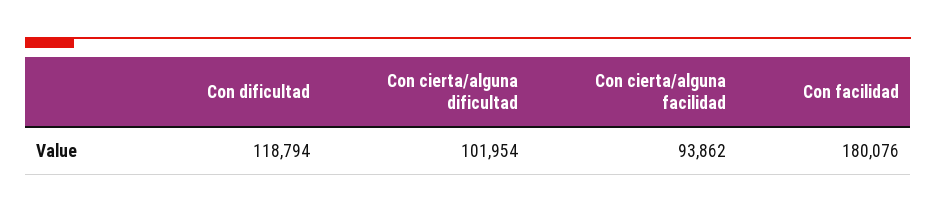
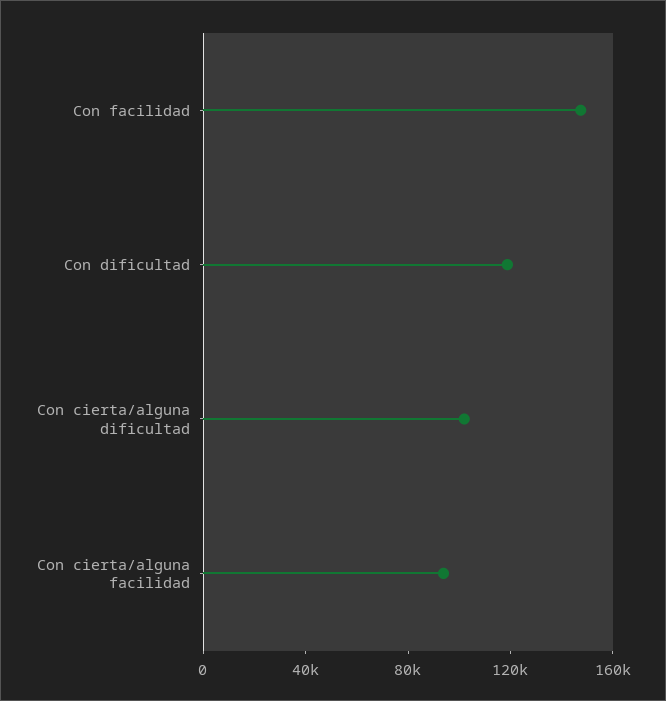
Con facilidad: 180076 -> 150000

